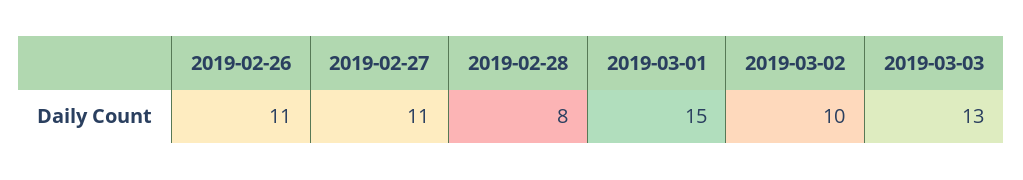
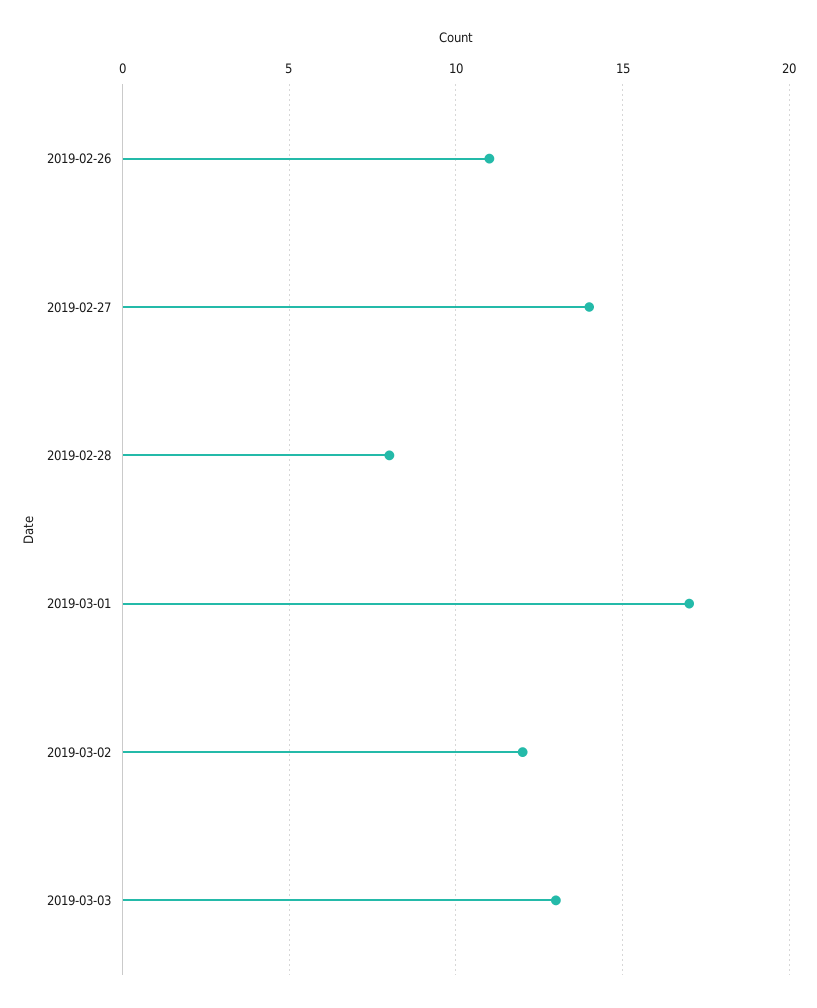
2019-02-27: 11 -> 14
2019-03-01: 15 -> 17
2019-03-02: 10 -> 12

